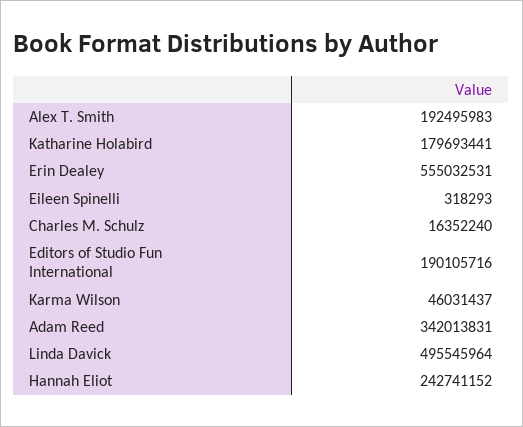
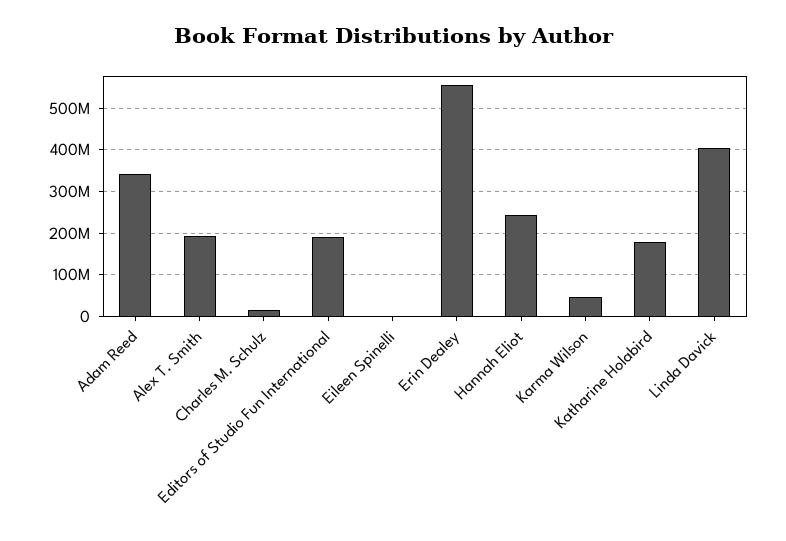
Linda Davick: 495545964 -> 400000000

